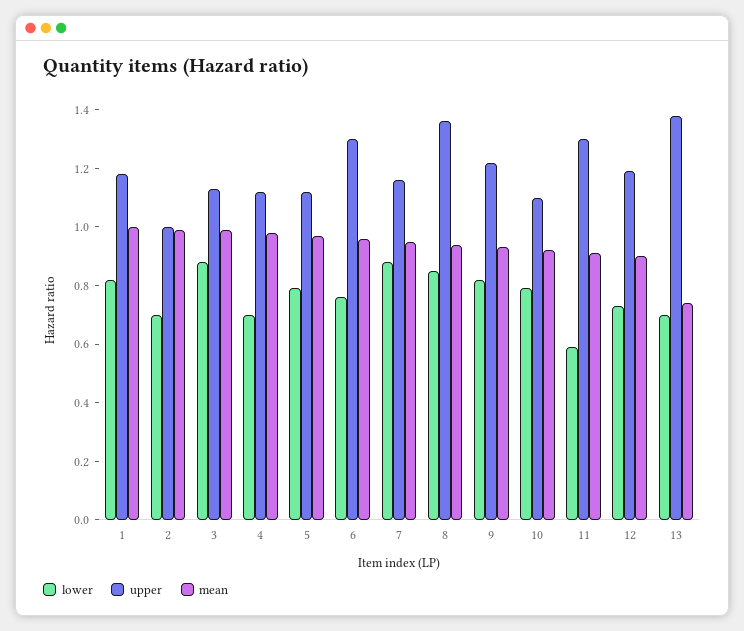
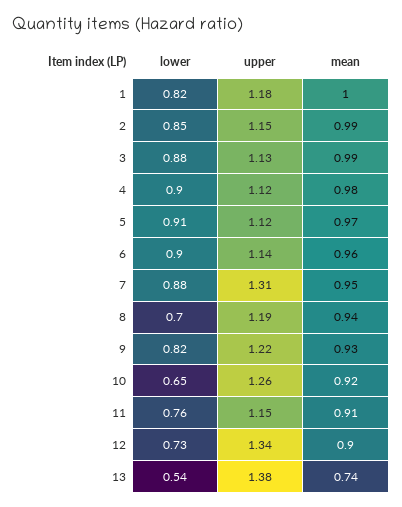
lower, 2: 0.7 -> 0.85
upper, 2: 1 -> 1.15
lower, 4: 0.7 -> 0.9
lower, 5: 0.8 -> 0.91
lower, 6: 0.75 -> 0.9
upper, 6: 1.3 -> 1.14
upper, 7: 1.15 -> 1.31
lower, 8: 0.85 -> 0.7
upper, 8: 1.35 -> 1.19
lower, 10: 0.8 -> 0.65
upper, 10: 1.1 -> 1.26
lower, 11: 0.6 -> 0.76
upper, 11: 1.3 -> 1.15
upper, 12: 1.2 -> 1.34
lower, 13: 0.7 -> 0.54

